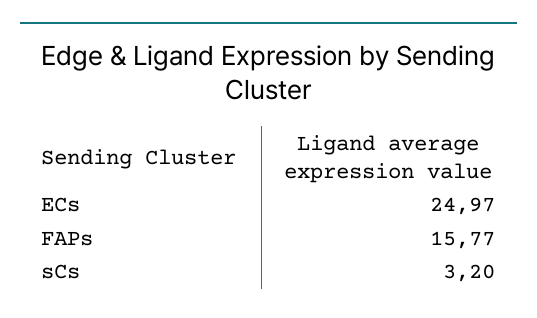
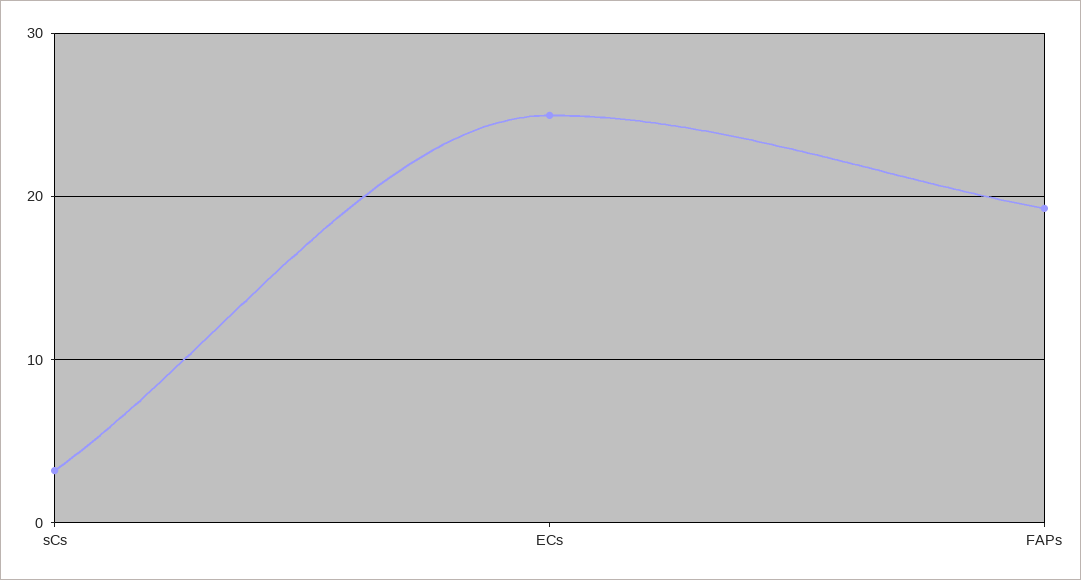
FAPs: 15.77 -> 19

